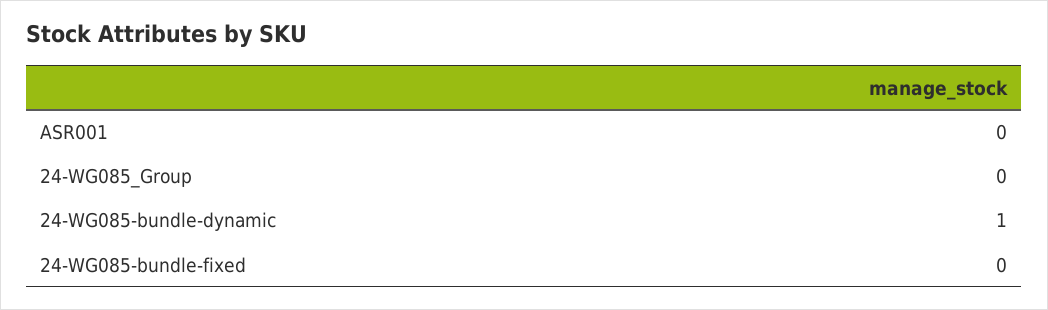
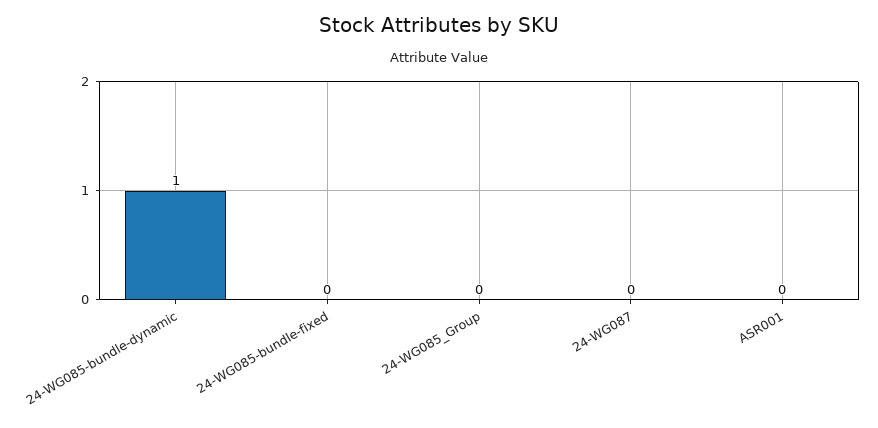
24-WG087: none -> 0

